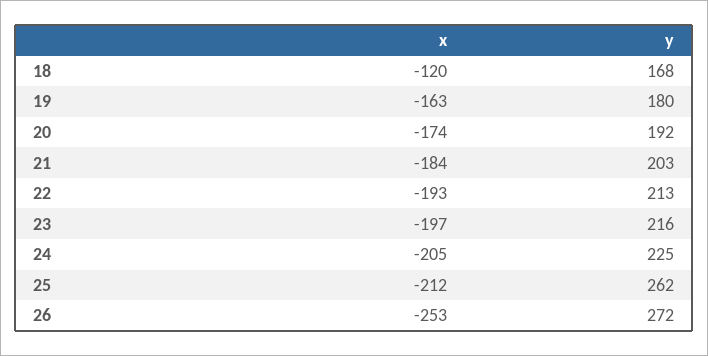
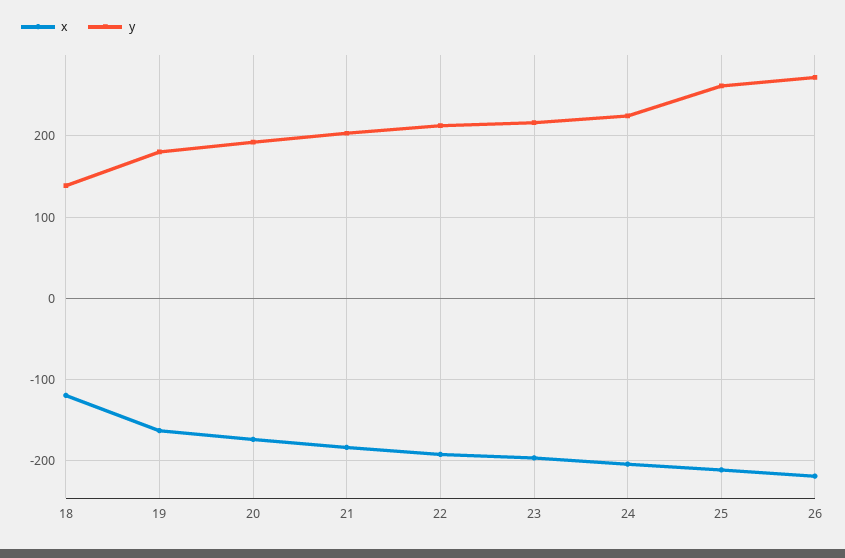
y, 18: 168 -> 140
x, 26: -253 -> -220

